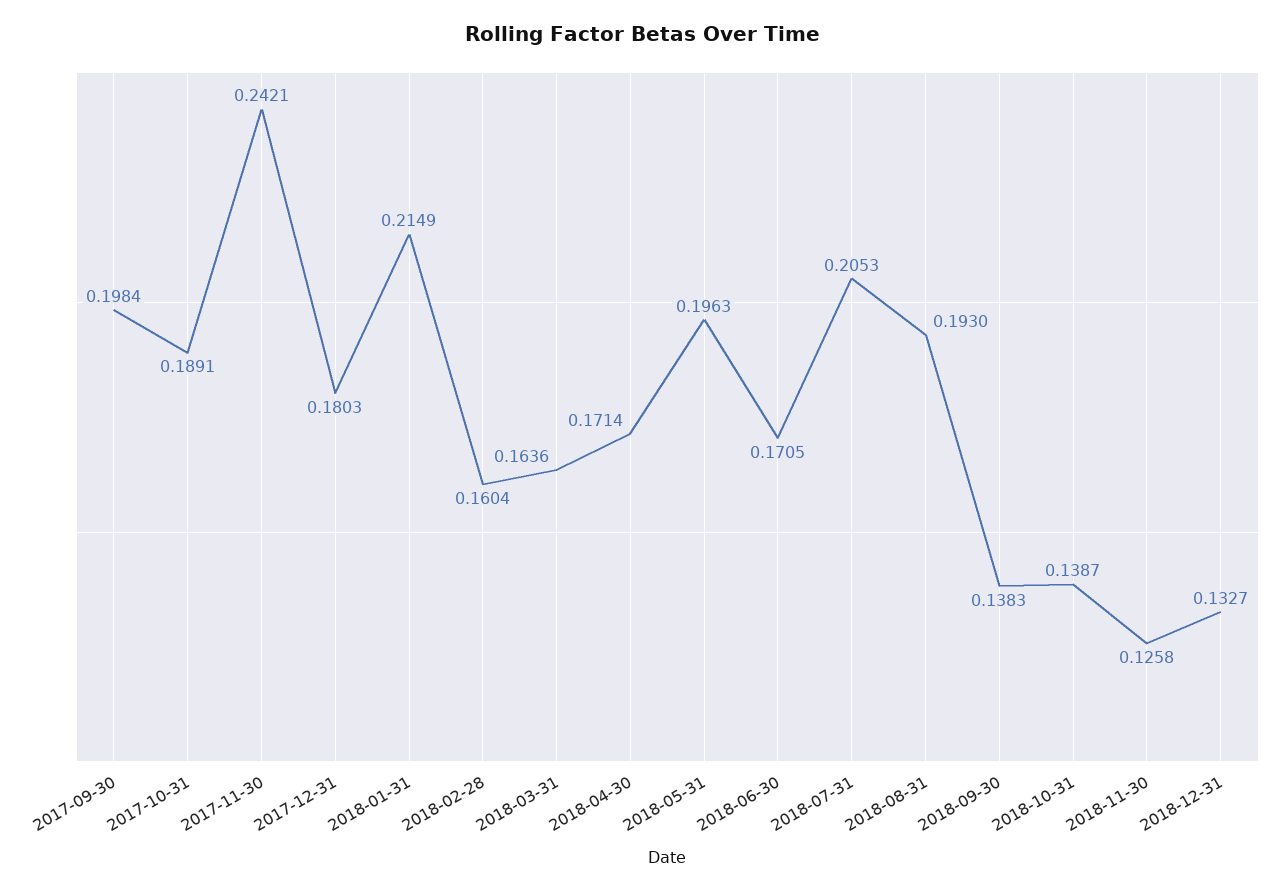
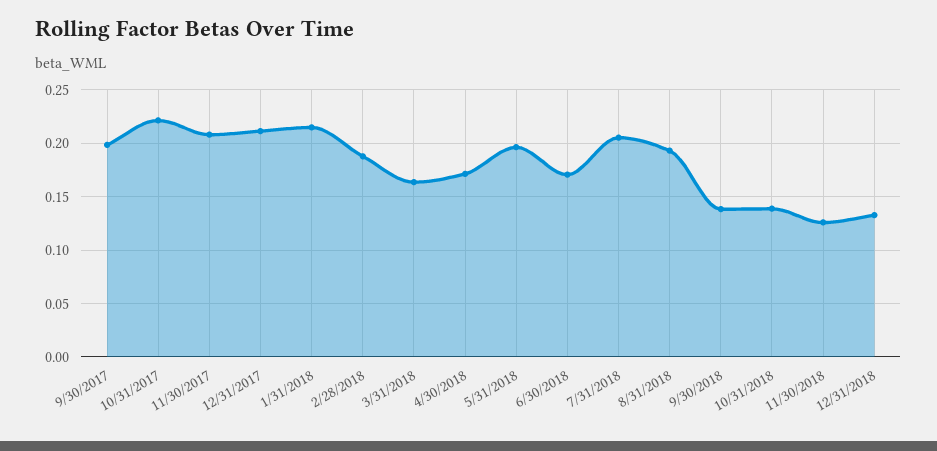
2017-10-31: 0.1891 -> 0.22
2017-11-30: 0.2421 -> 0.21
2017-12-31: 0.1803 -> 0.21
2018-02-28: 0.1604 -> 0.19

